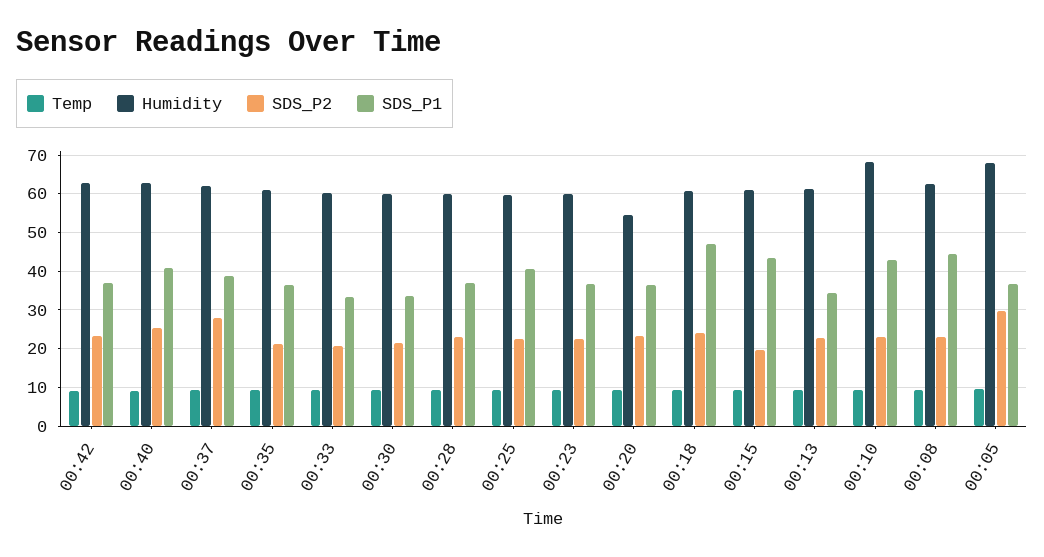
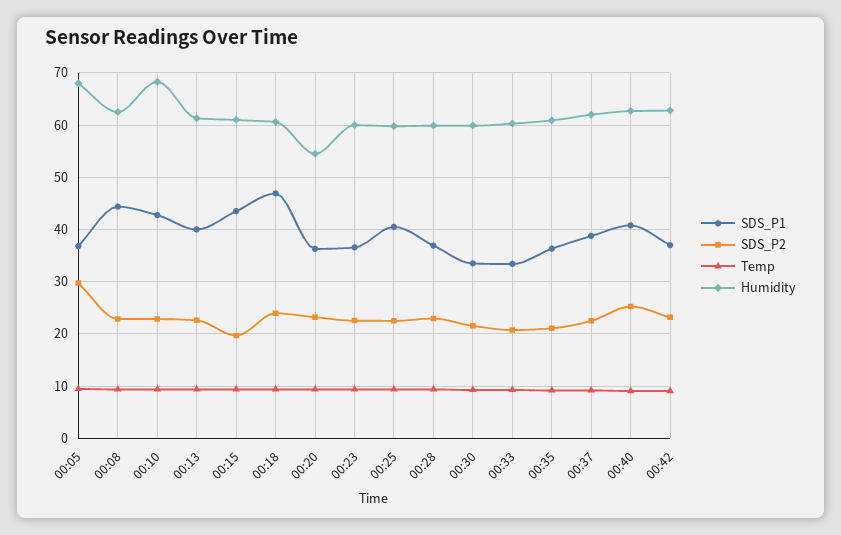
SDS_P2, 00:37: 28 -> 22
SDS_P1, 00:13: 34 -> 40

